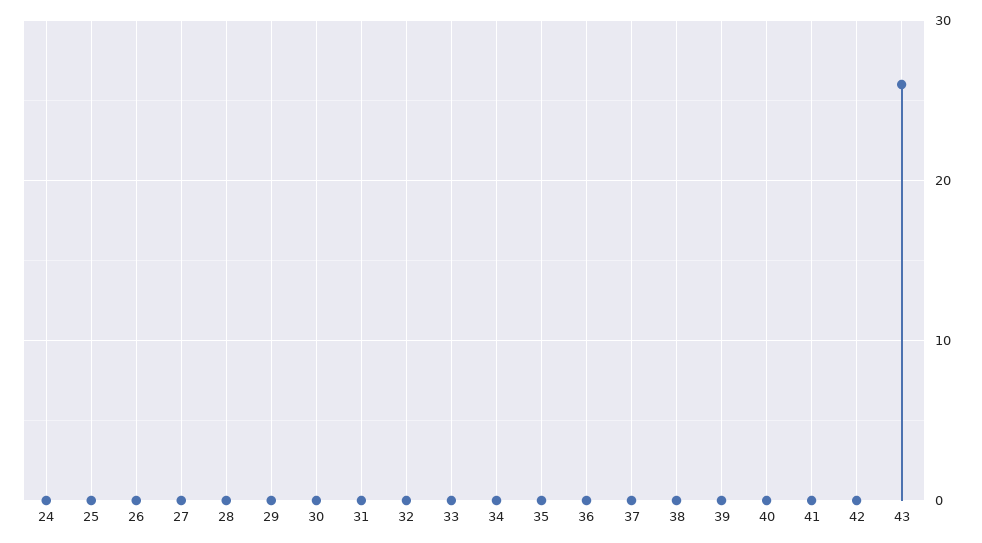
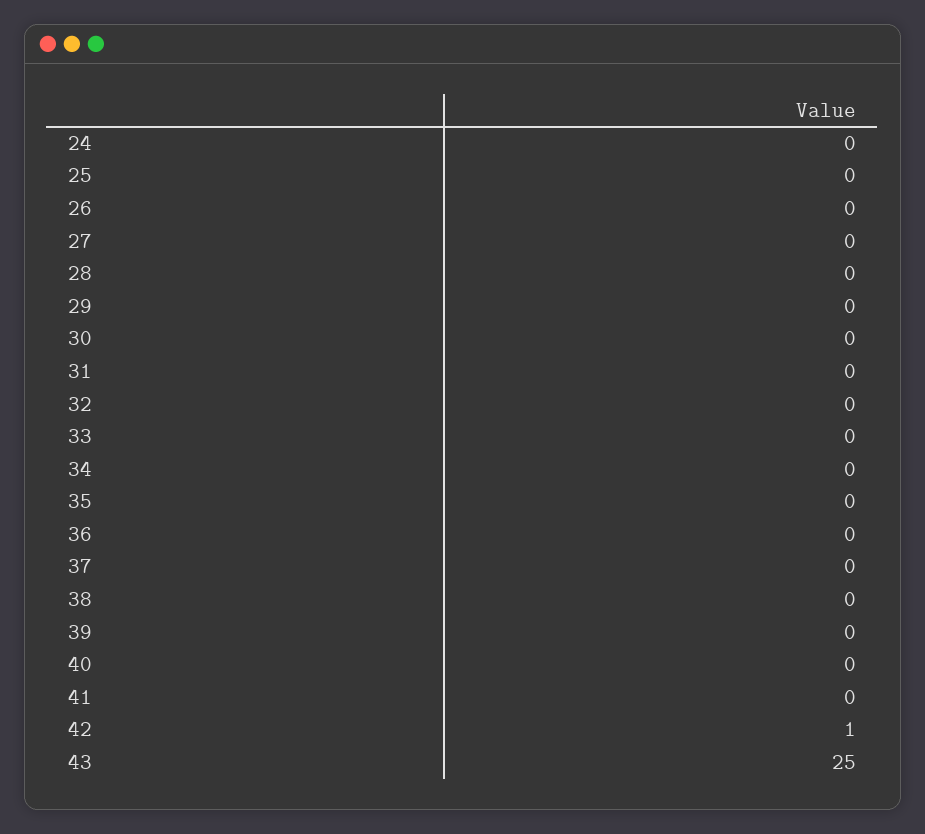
42: 0 -> 1
43: 26 -> 25

